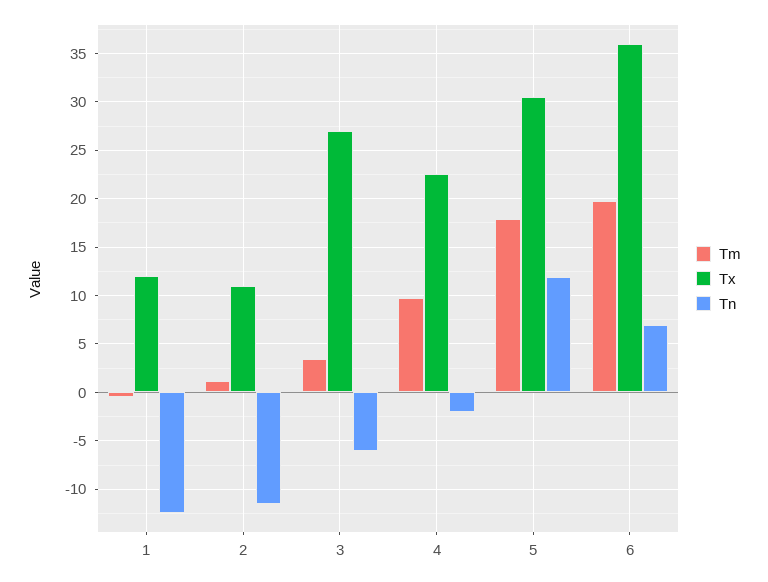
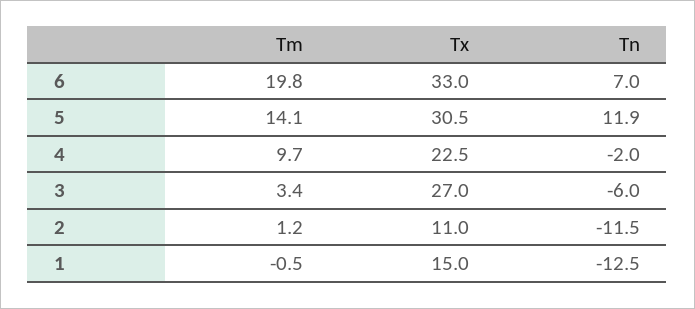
Tx, 1: 12 -> 15
Tm, 5: 18 -> 14.1
Tx, 6: 36 -> 33

